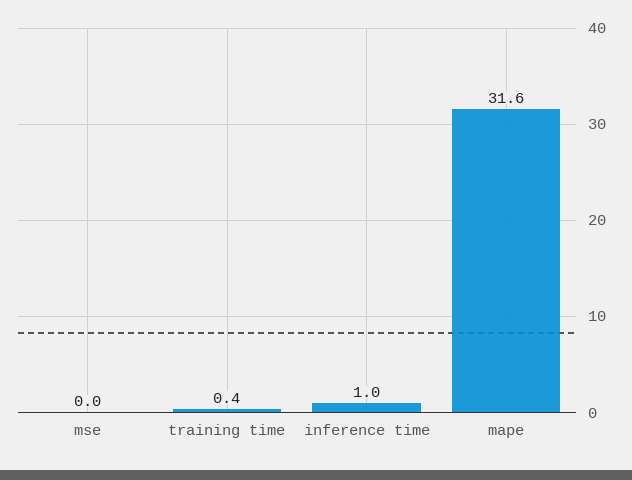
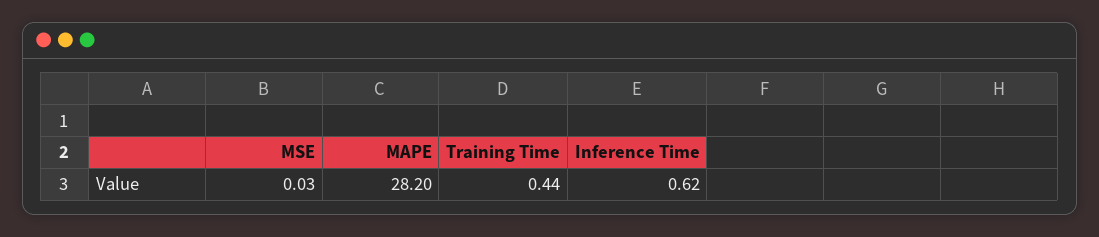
inference time: 1 -> 0.62
mape: 31.6 -> 28.2

